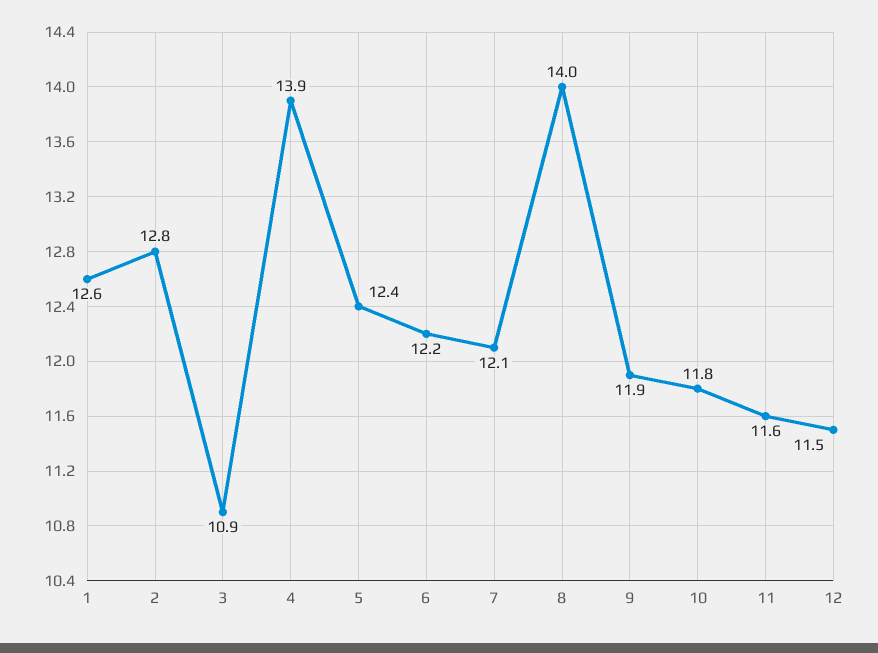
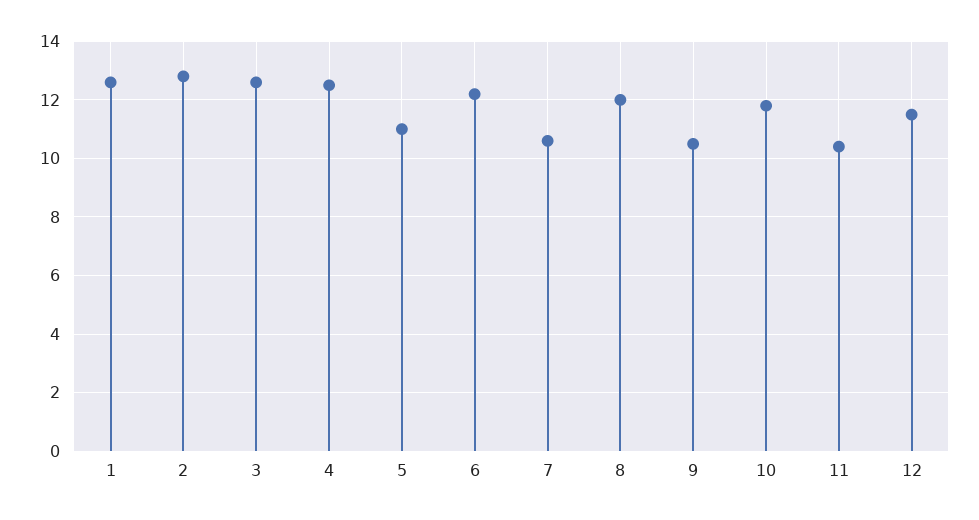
3: 10.9 -> 12.5
4: 13.9 -> 12.5
5: 12.4 -> 11
7: 12.1 -> 10.5
8: 14 -> 12
9: 11.9 -> 10.5
11: 11.6 -> 10.5

